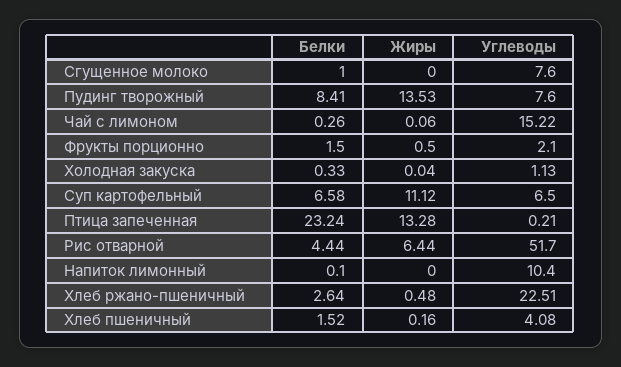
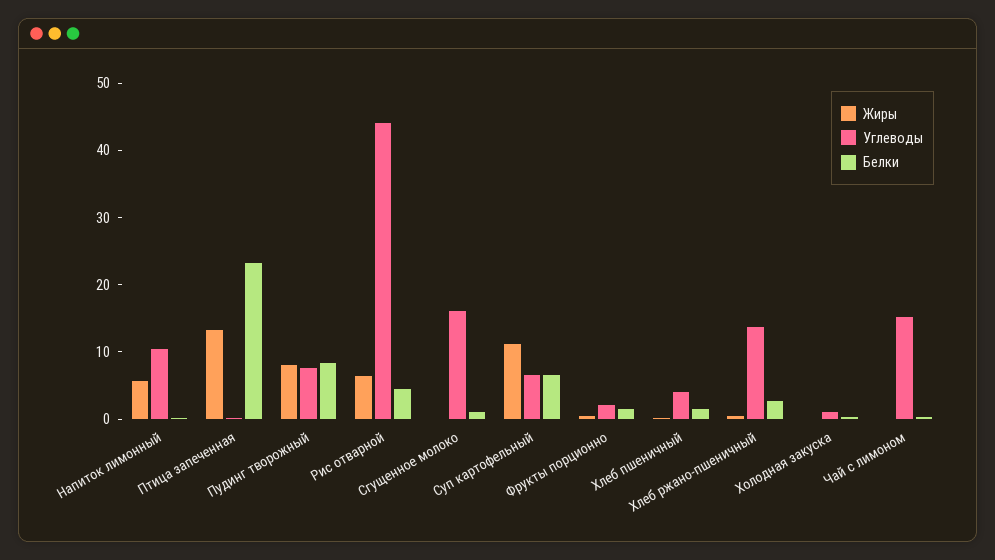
Углеводы, Сгущенное молоко: 7.6 -> 16
Жиры, Пудинг творожный: 13.53 -> 8
Углеводы, Рис отварной: 51.7 -> 44
Жиры, Напиток лимонный: 0 -> 6
Углеводы, Хлеб ржано-пшеничный: 22.51 -> 14

